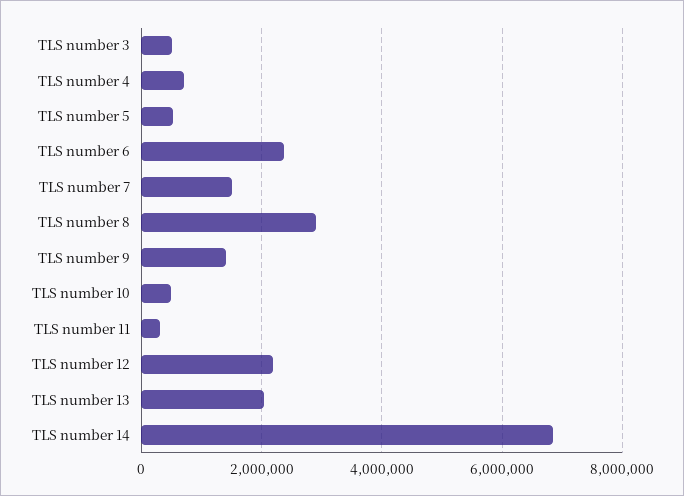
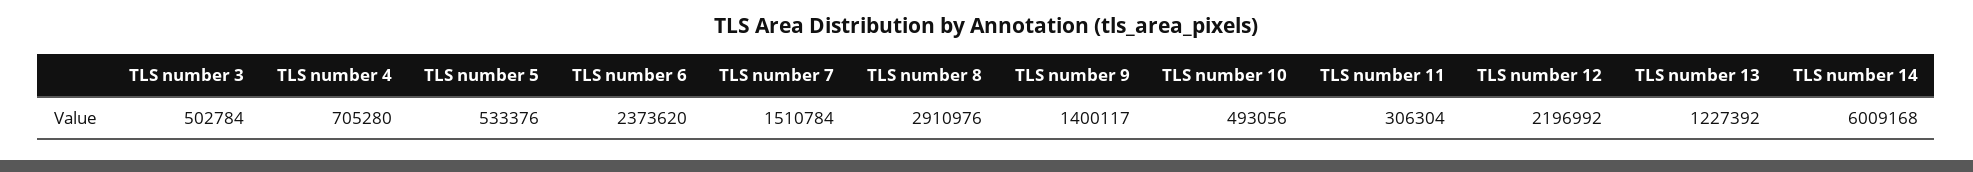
TLS number 13: 2000000 -> 1227392
TLS number 14: 6800000 -> 6009168

